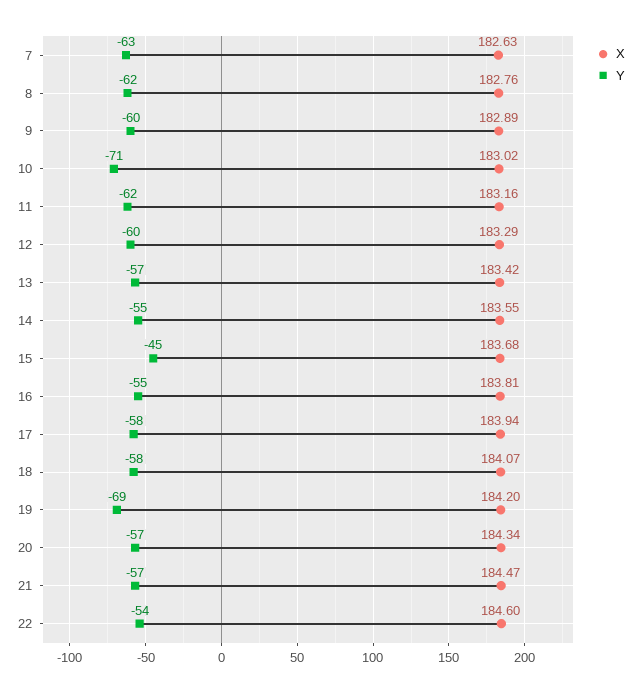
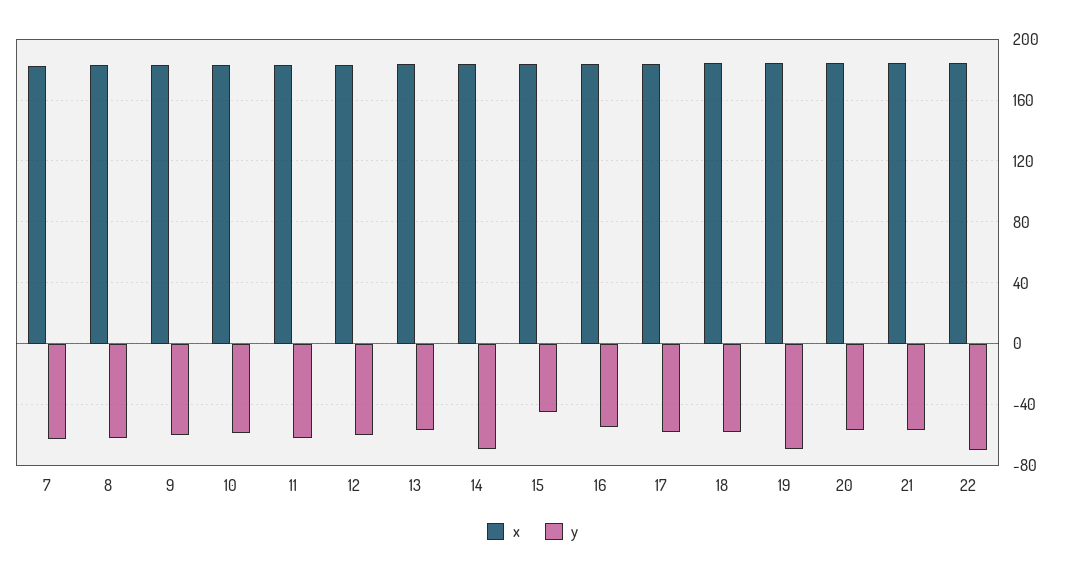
Y, 10: -71 -> -60
Y, 14: -55 -> -70
Y, 22: -54 -> -70

